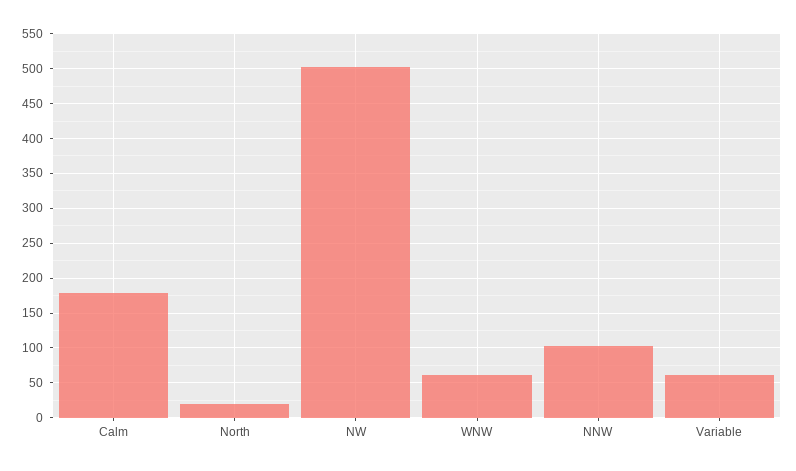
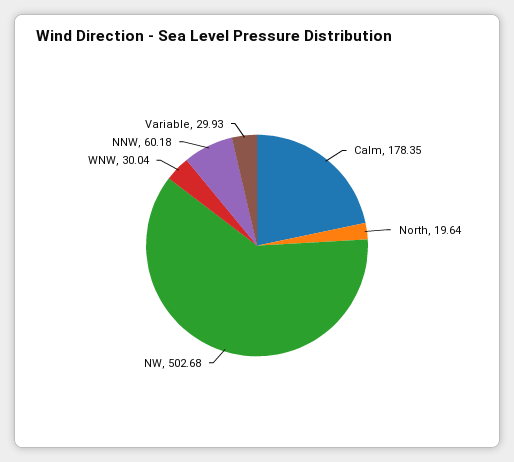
WNW: 60 -> 30.04
NNW: 100 -> 60.18
Variable: 60 -> 29.93

